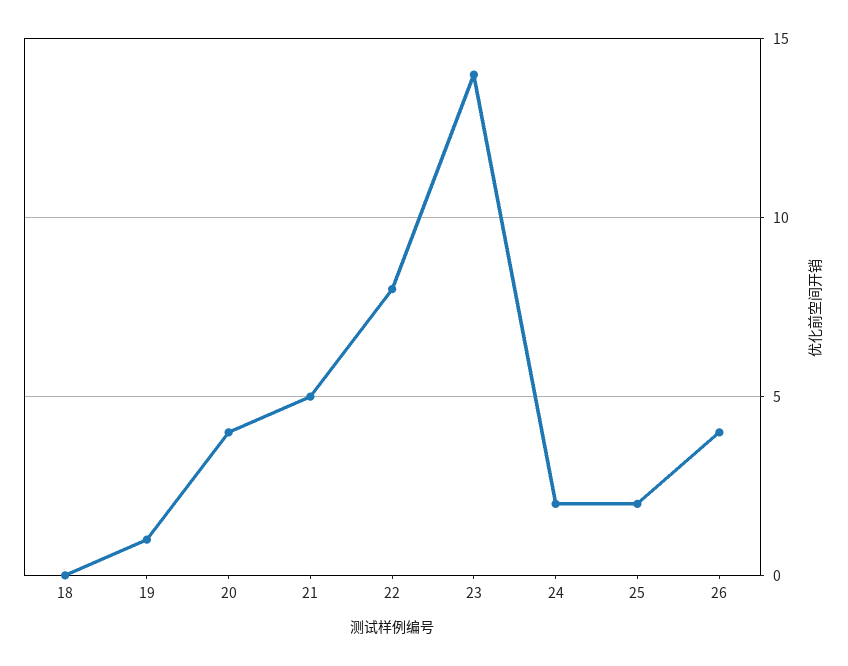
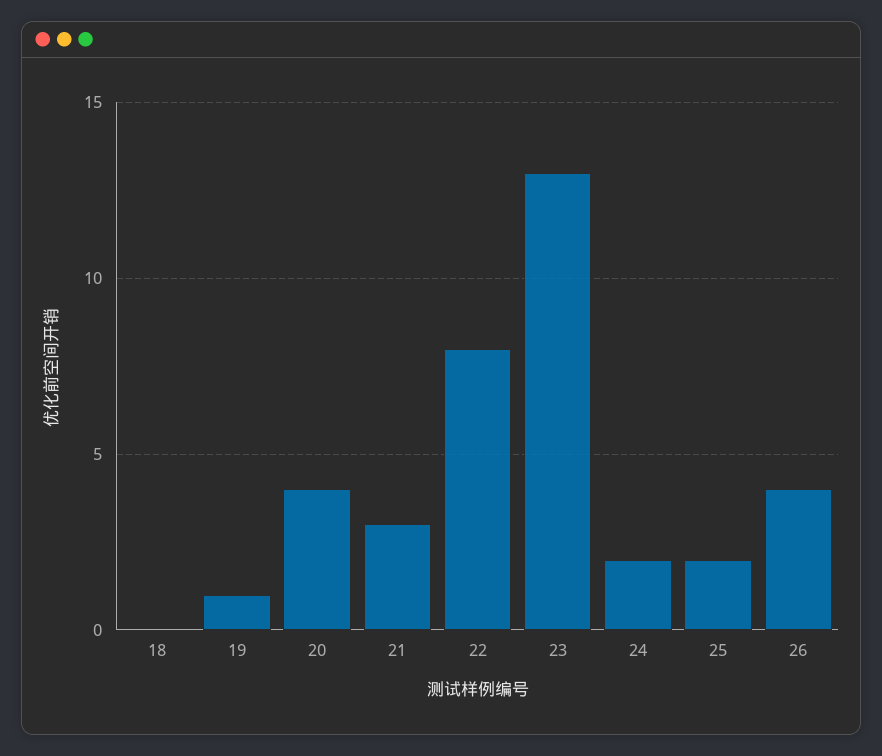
21: 5 -> 3
23: 14 -> 13

